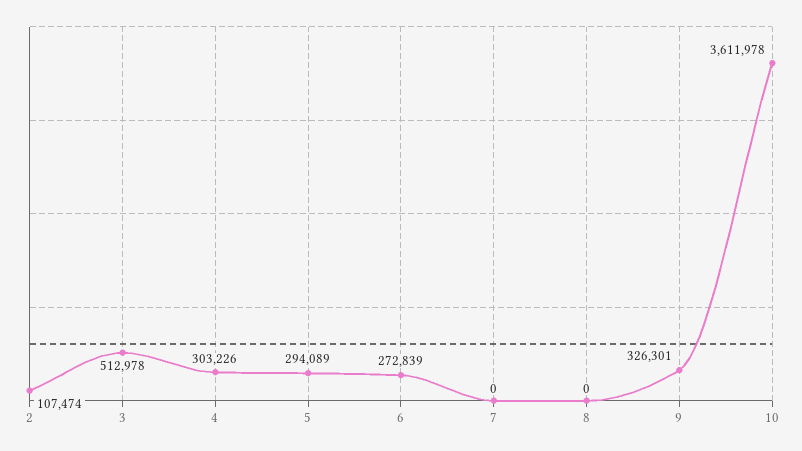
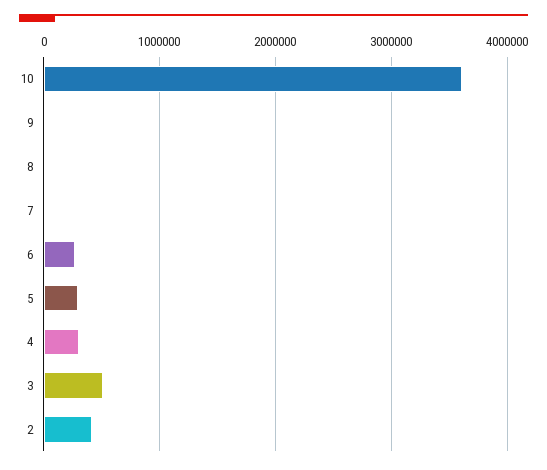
2: 107474 -> 400000
9: 326301 -> 0

